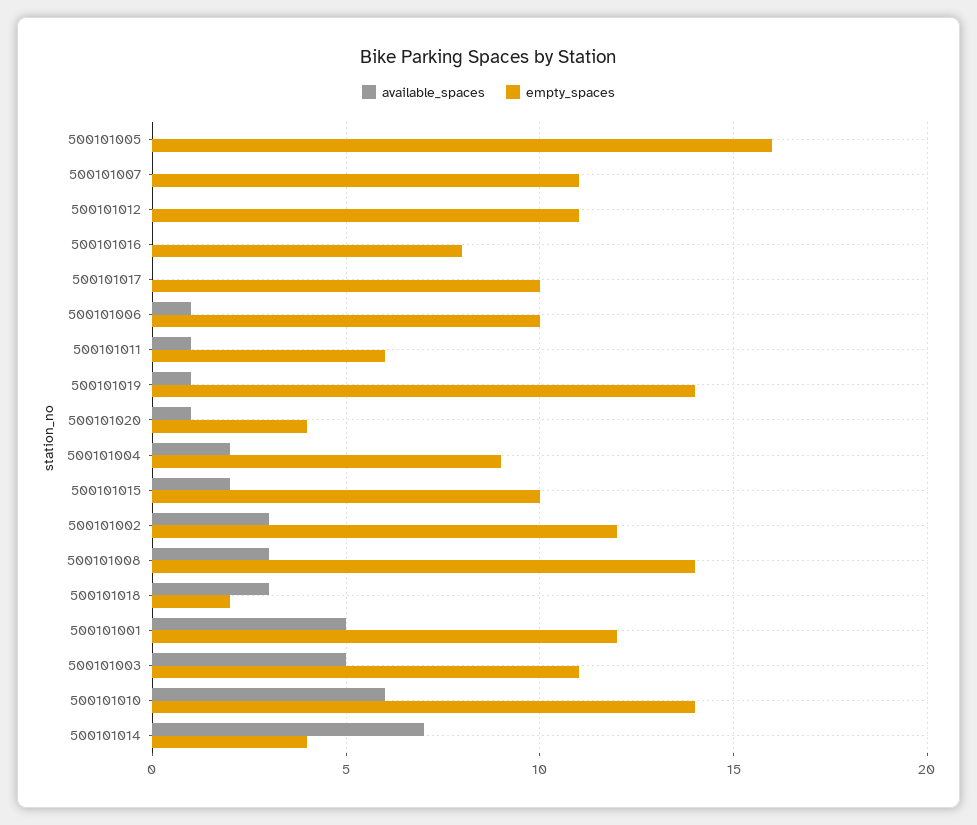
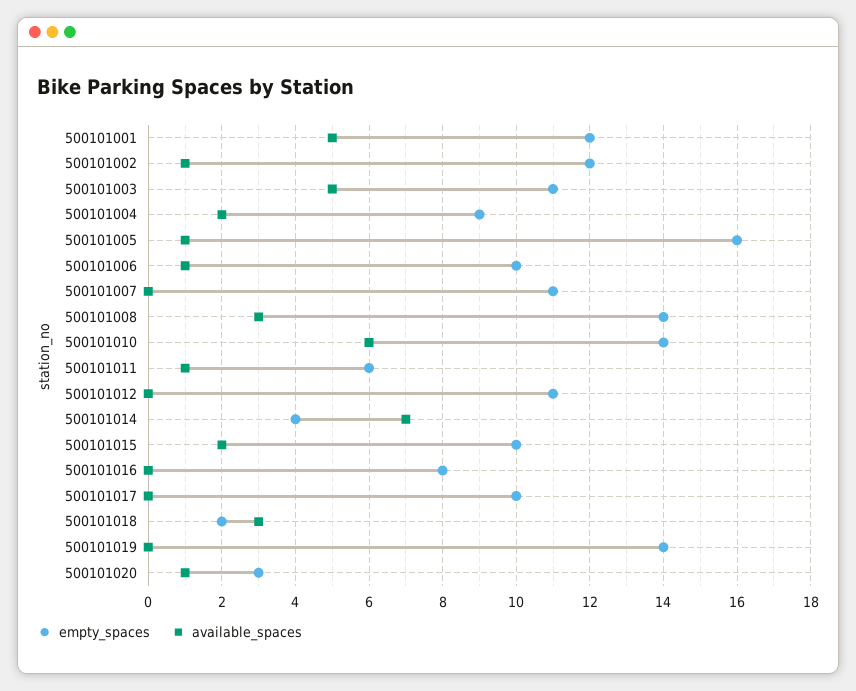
available_spaces, 500101005: 0 -> 1
available_spaces, 500101019: 1 -> 0
empty_spaces, 500101020: 4 -> 3
available_spaces, 500101002: 3 -> 1

